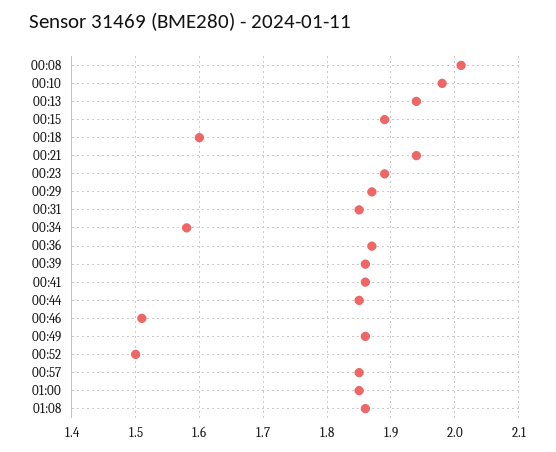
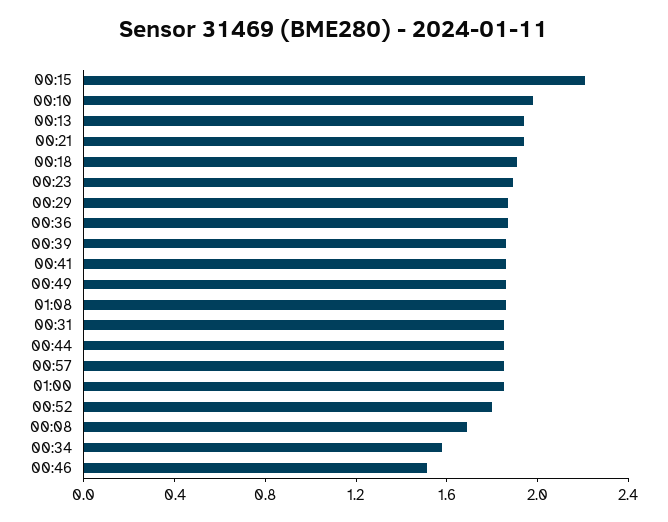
00:08: 2.01 -> 1.7
00:15: 1.89 -> 2.2
00:18: 1.6 -> 1.9
00:52: 1.5 -> 1.8

